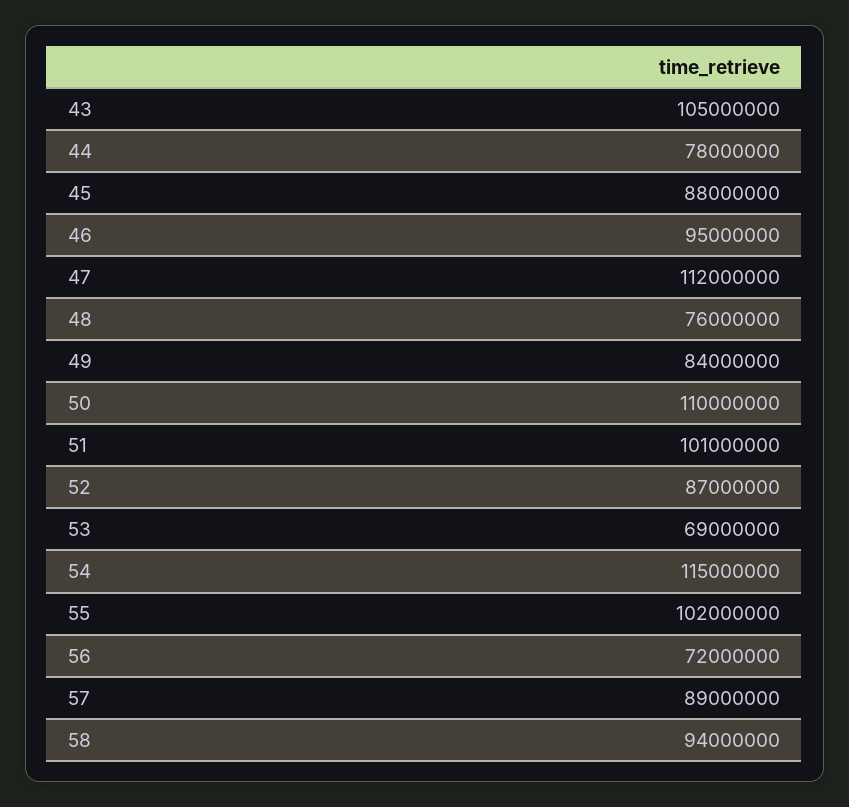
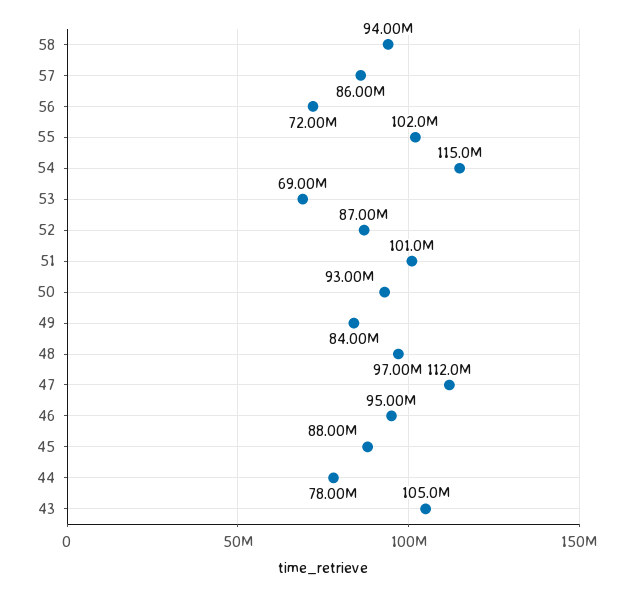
48: 76000000 -> 97000000
50: 110000000 -> 93000000
57: 89000000 -> 86000000

